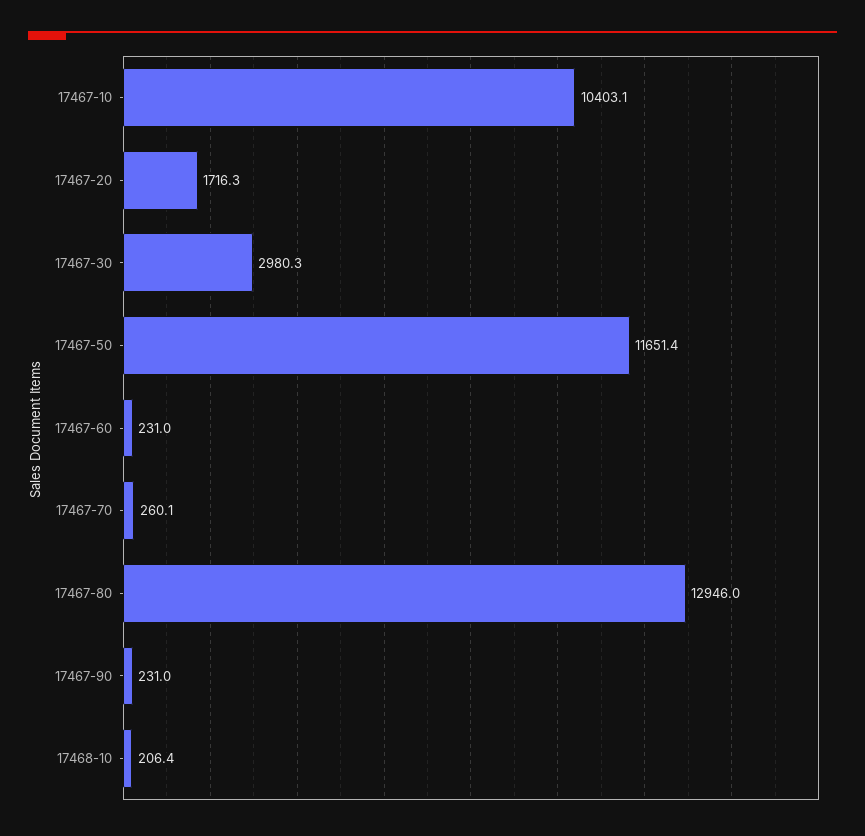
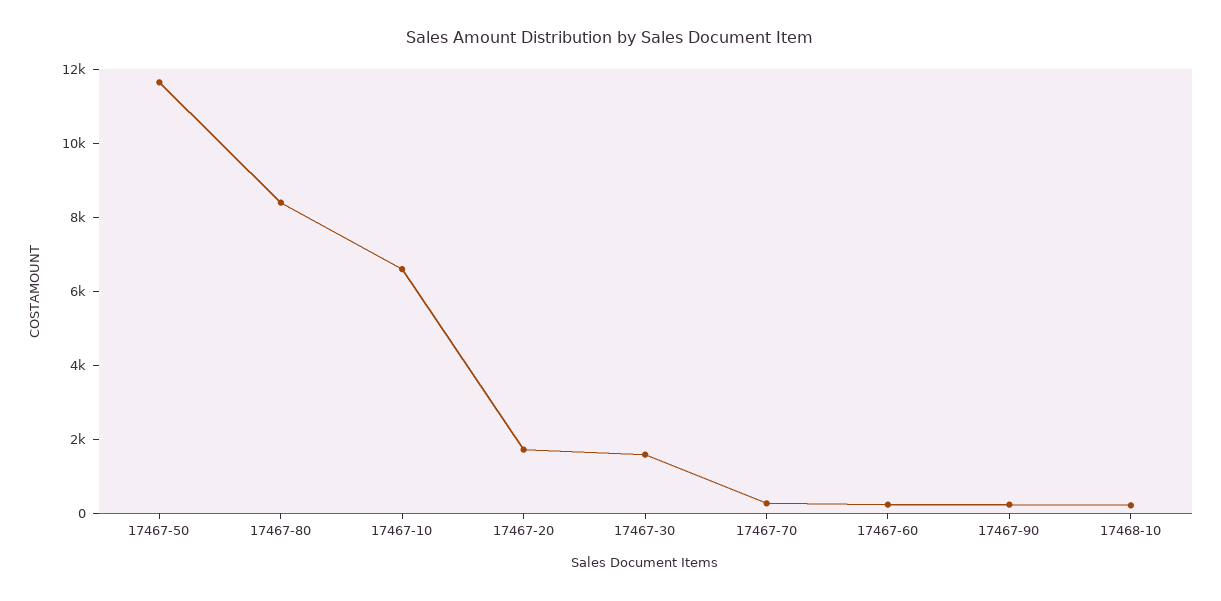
17467-10: 10403.1 -> 6500
17467-30: 2980.3 -> 1500
17467-80: 12946 -> 8500

